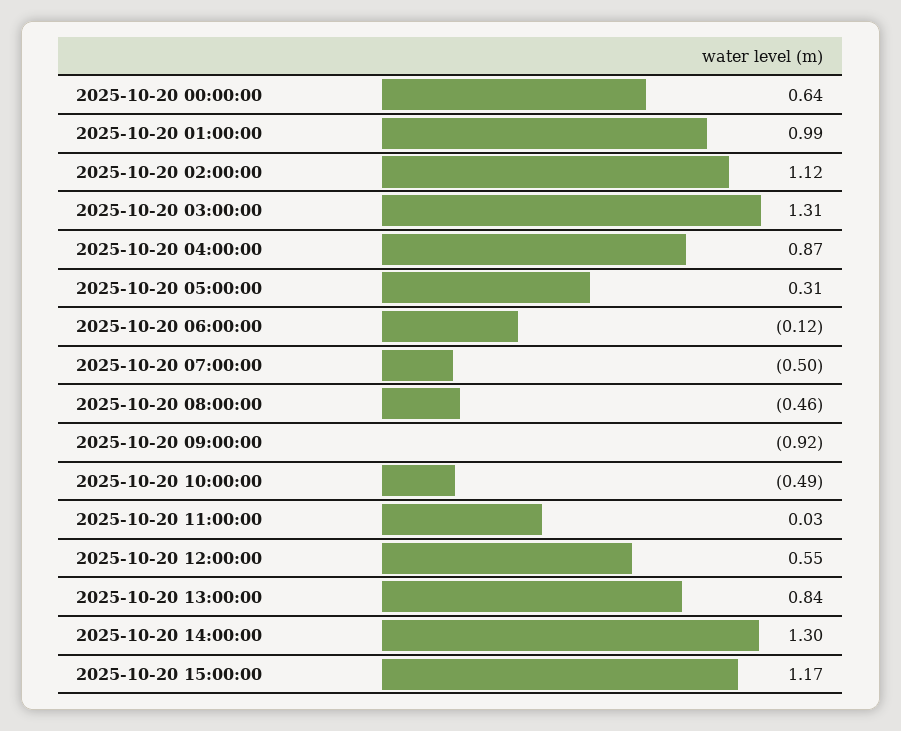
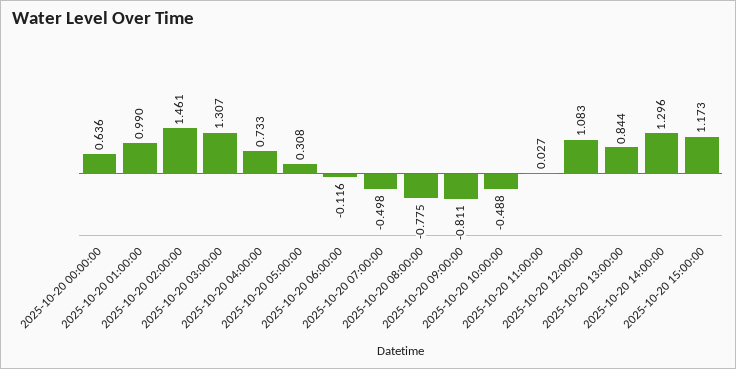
2025-10-20 02:00:00: 1.12 -> 1.461
2025-10-20 04:00:00: 0.87 -> 0.733
2025-10-20 08:00:00: -0.46 -> -0.775
2025-10-20 09:00:00: -0.92 -> -0.811
2025-10-20 12:00:00: 0.55 -> 1.083

